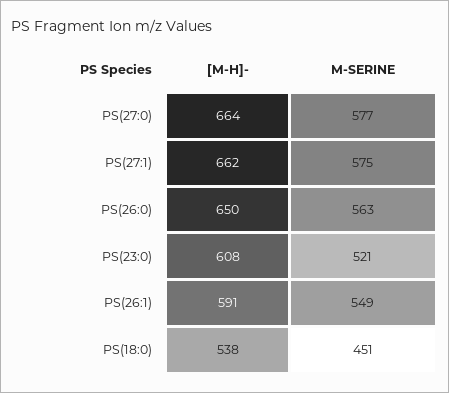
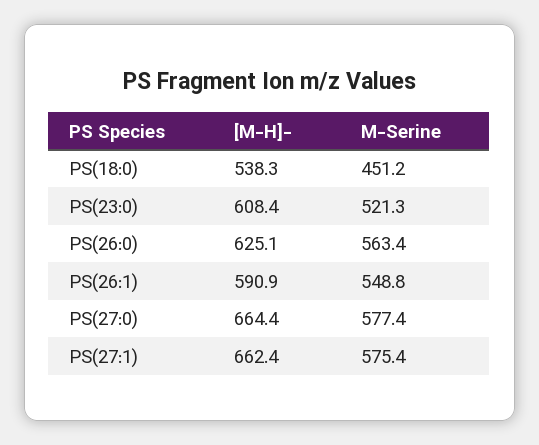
[M-H]-, PS(26:0): 650 -> 625.1

